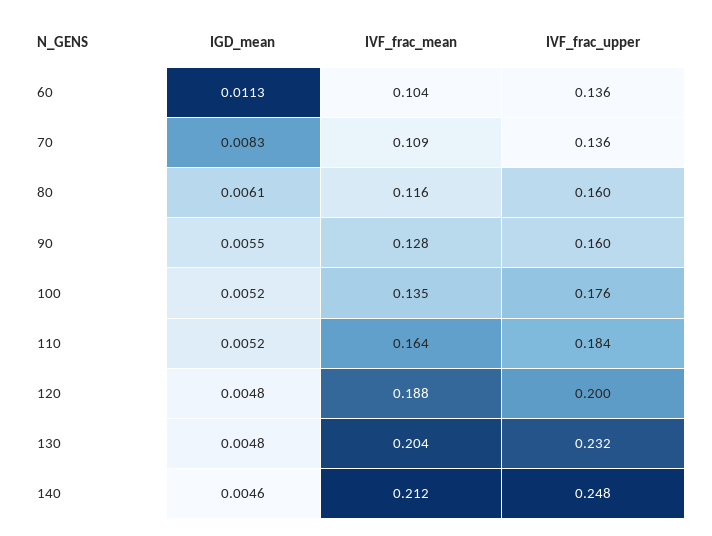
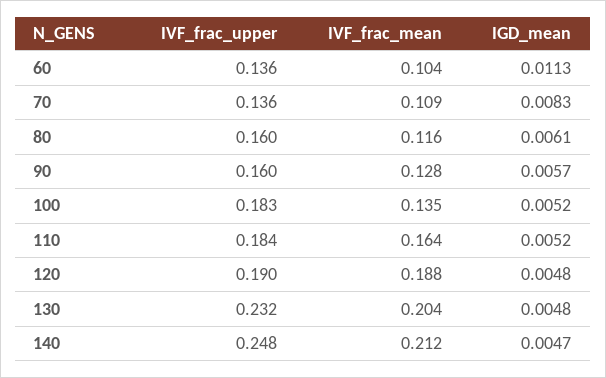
IGD_mean, 90: 0.0055 -> 0.0057
IVF_frac_upper, 100: 0.176 -> 0.183
IVF_frac_upper, 120: 0.2 -> 0.19
IGD_mean, 140: 0.0046 -> 0.0047

